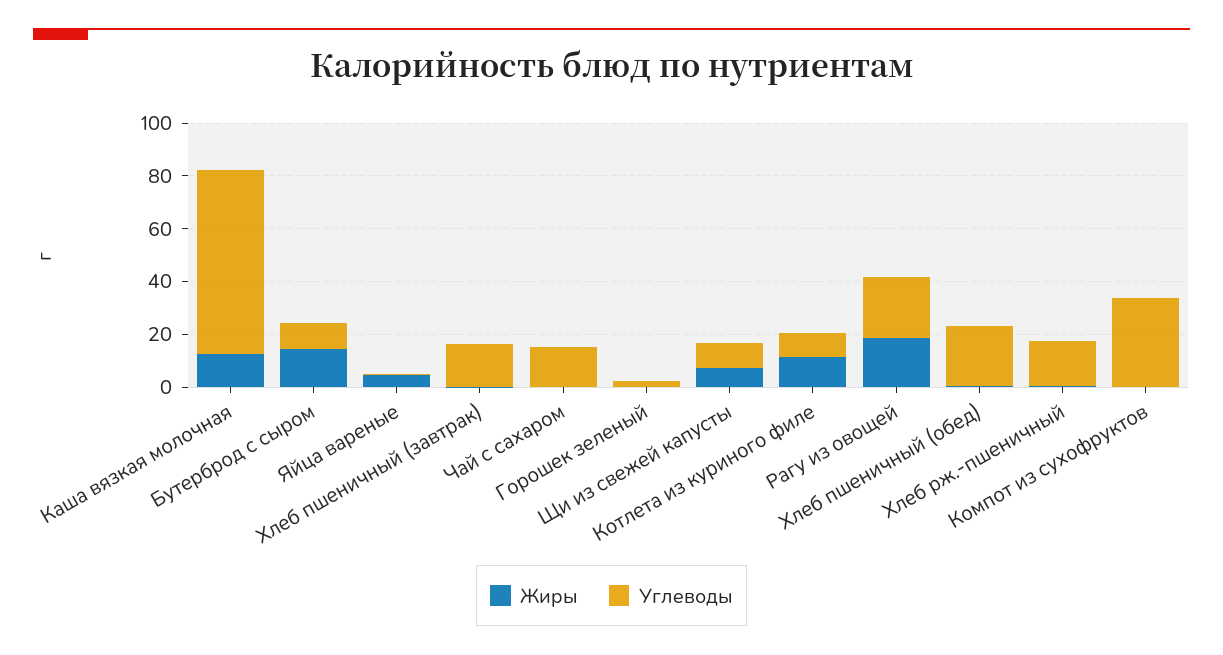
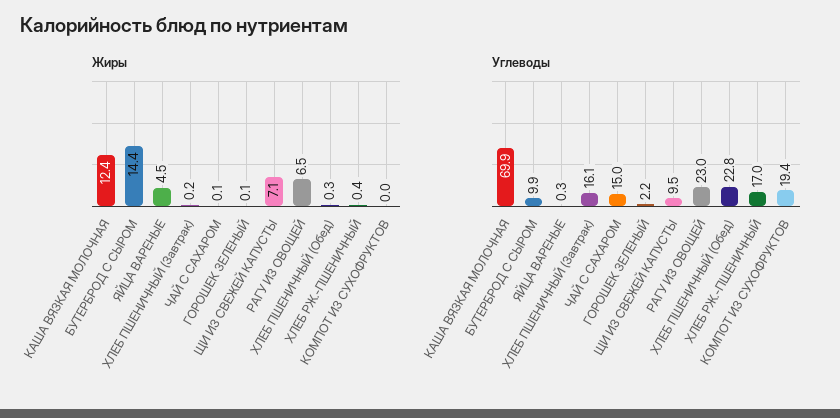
Жиры, Котлета из куриного филе: 10 -> none
Углеводы, Котлета из куриного филе: 10 -> none
Жиры, Рагу из овощей: 20 -> 6.5
Углеводы, Компот из сухофруктов: 35 -> 19.4

